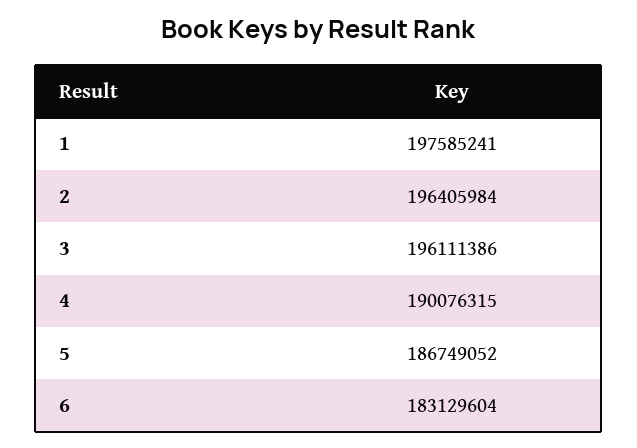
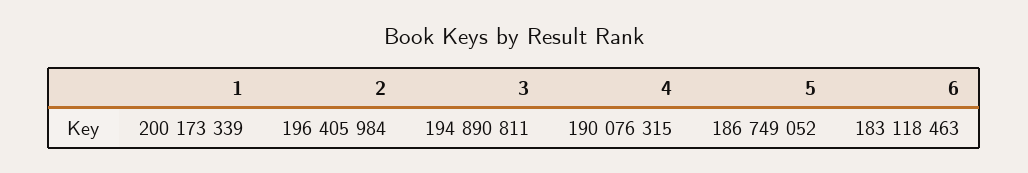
1: 197585241 -> 200173339
3: 196111386 -> 194890811
6: 183129604 -> 183118463

